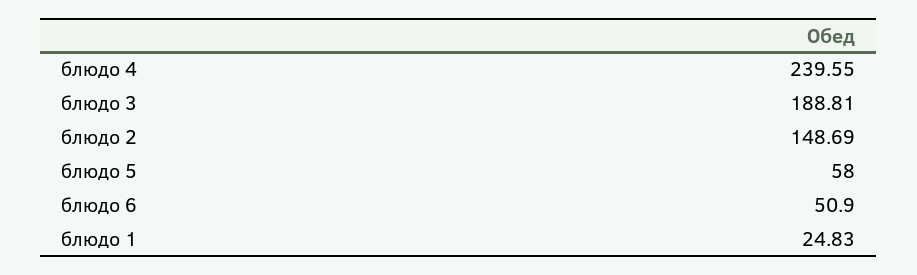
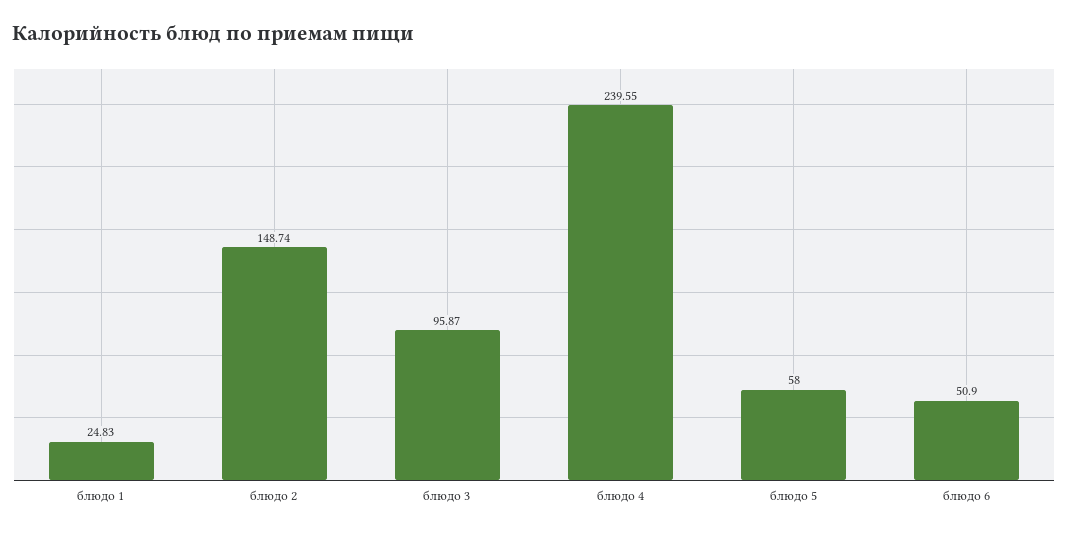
блюдо 3: 188.81 -> 95.87
блюдо 2: 148.69 -> 148.74

